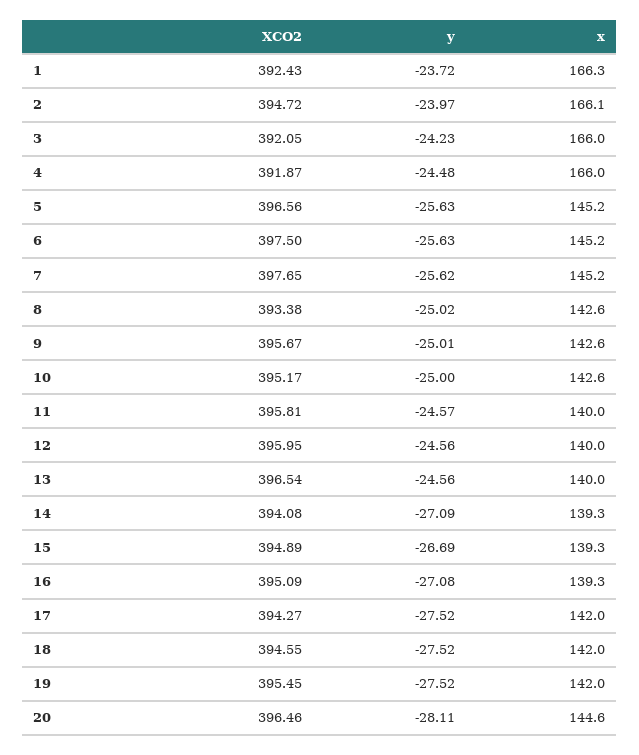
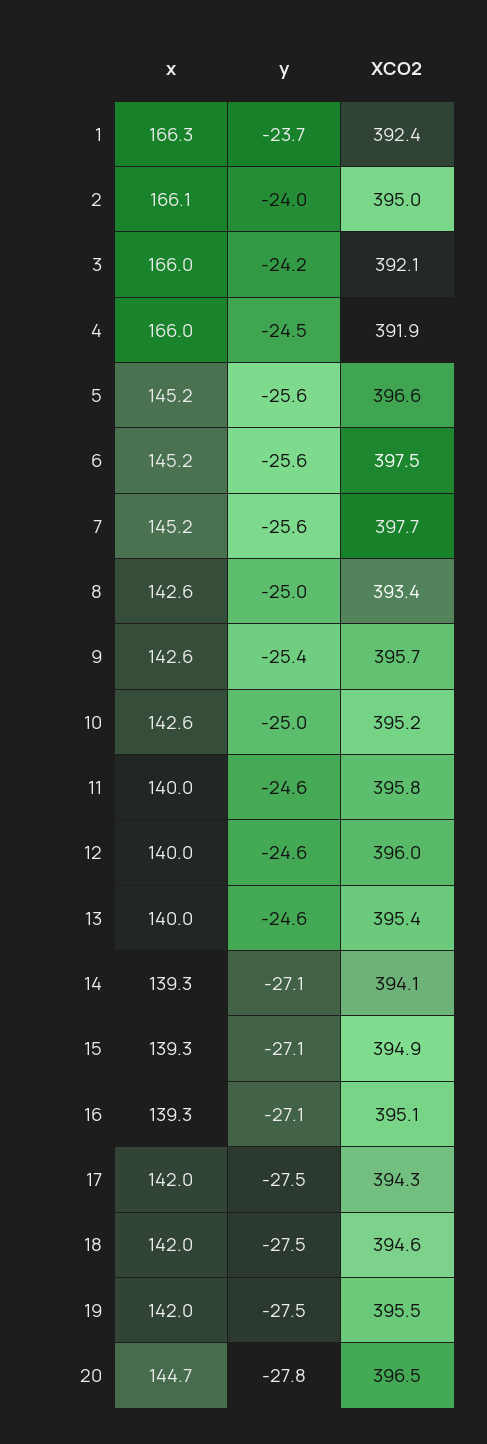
XCO2, 2: 394.72 -> 395
y, 9: -25.01 -> -25.4
XCO2, 13: 396.54 -> 395.4
y, 15: -26.69 -> -27.1
y, 20: -28.11 -> -27.8
x, 20: 144.6 -> 144.7

